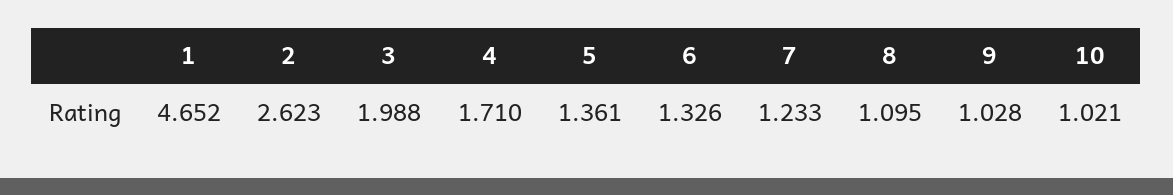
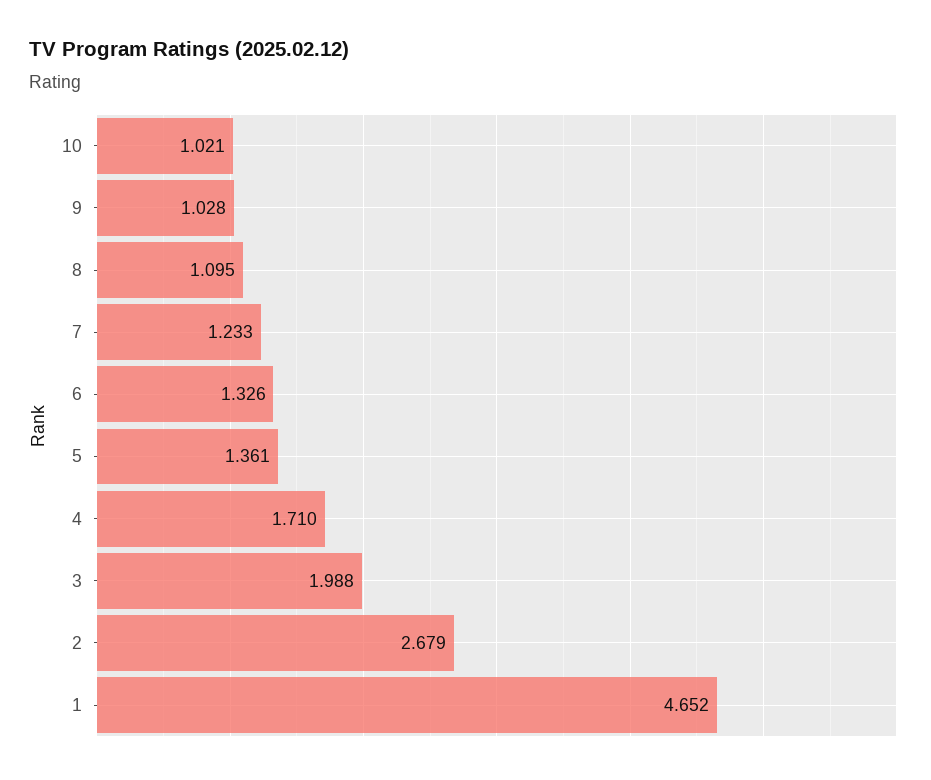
2: 2.623 -> 2.679

